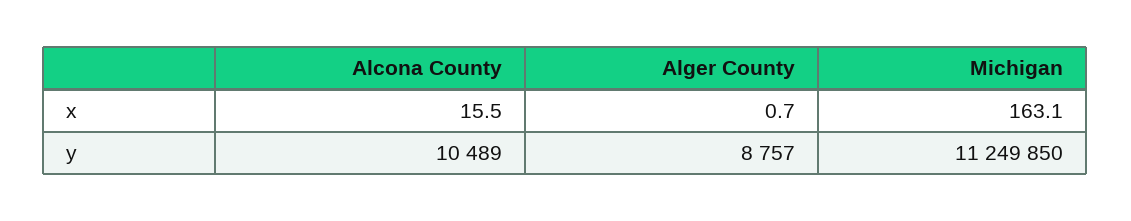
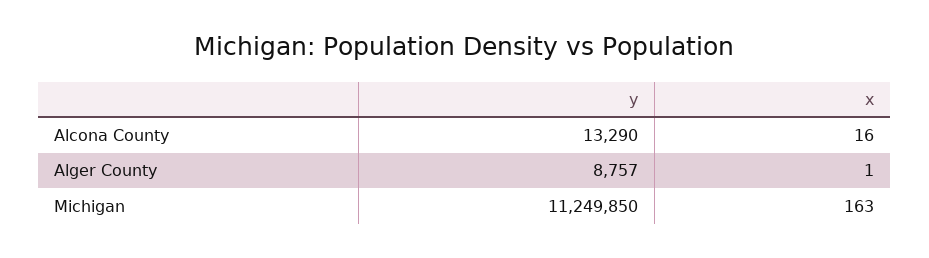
Alcona County, y: 10489 -> 13290

